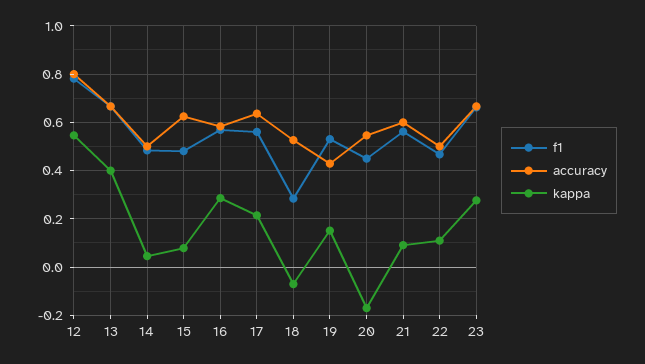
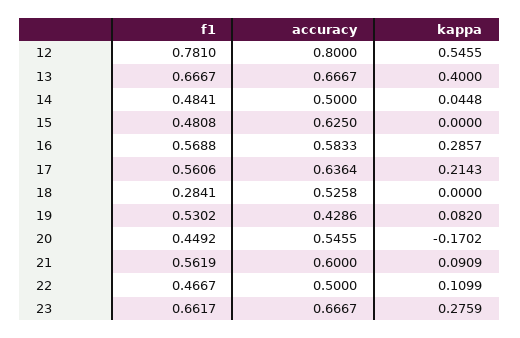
kappa, 15: 0.075 -> 0
kappa, 18: -0.075 -> 0
kappa, 19: 0.15 -> 0.082

